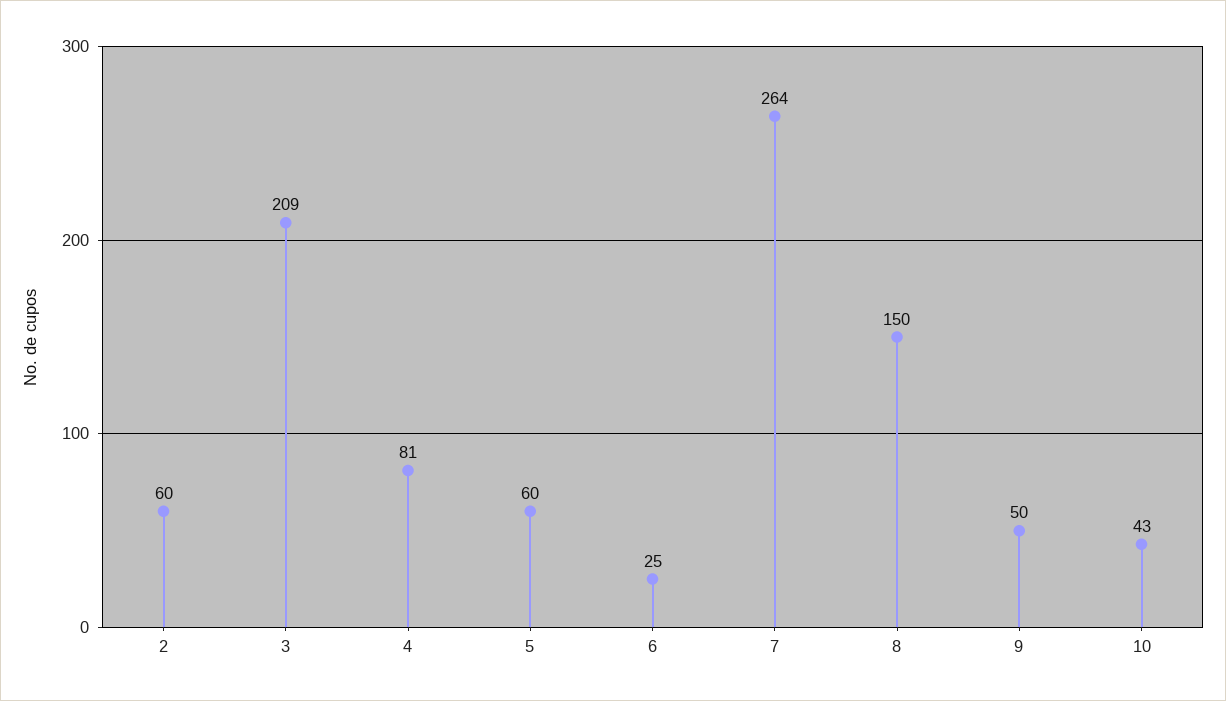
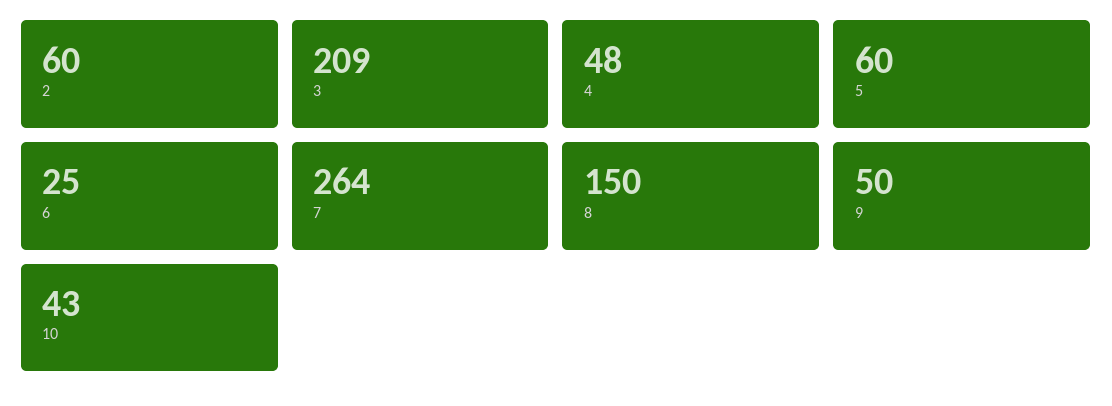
4: 81 -> 48

